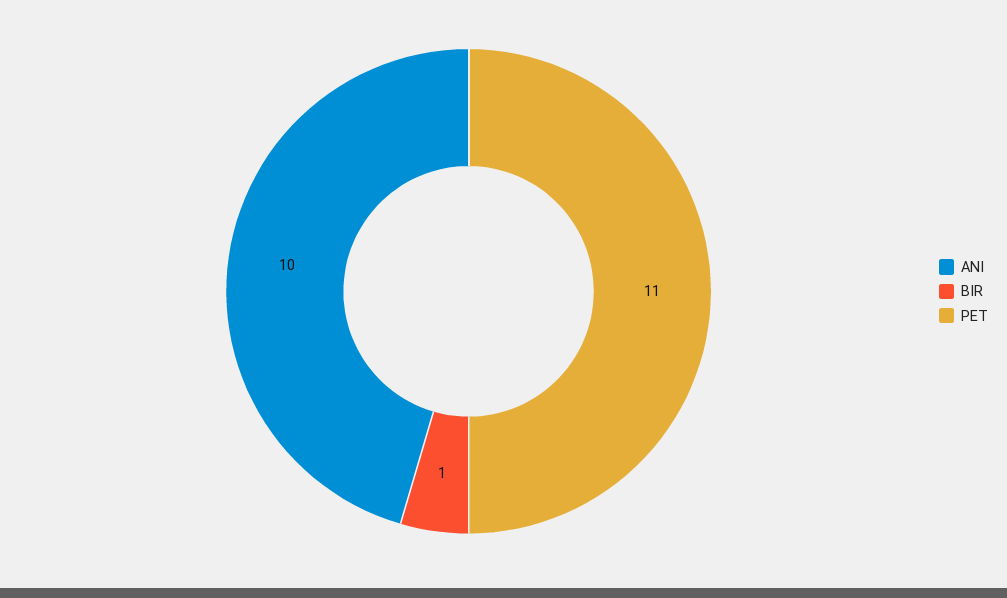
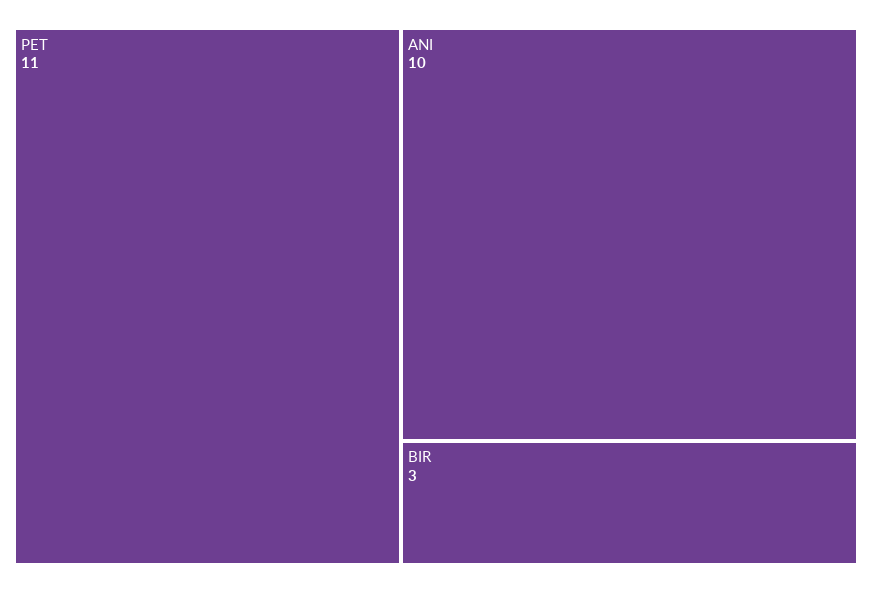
BIR: 1 -> 3

